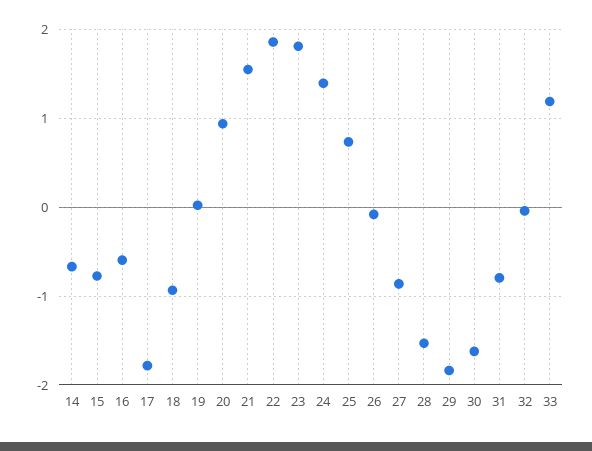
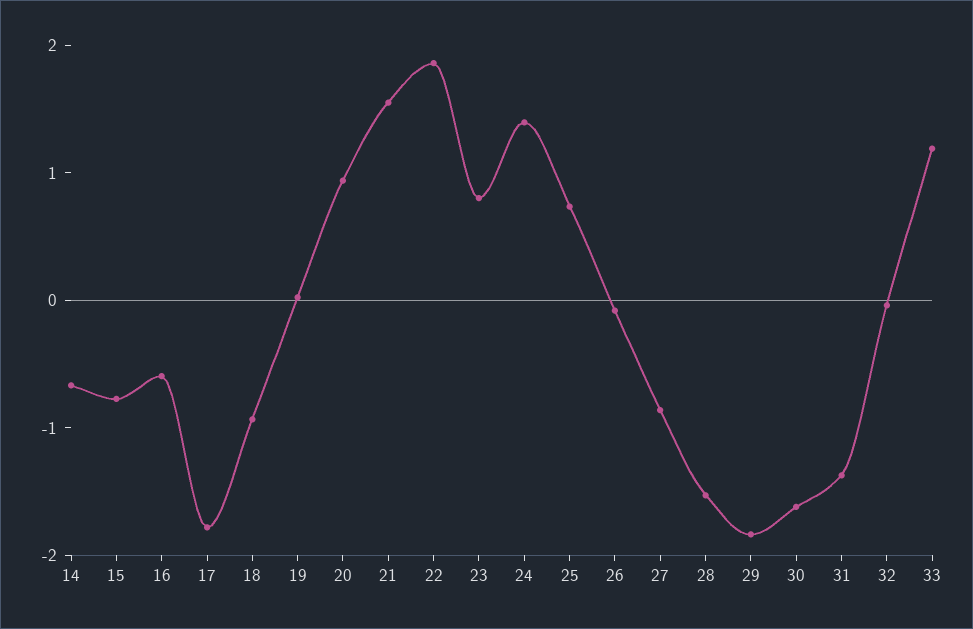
23: 1.8 -> 0.8
31: -0.8 -> -1.4

